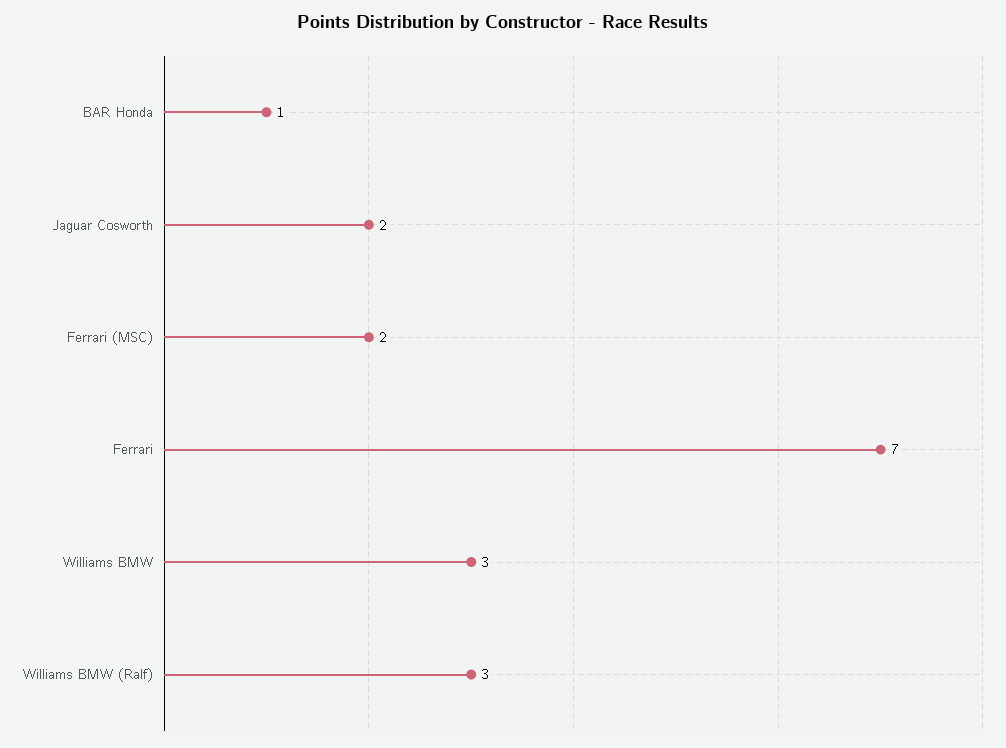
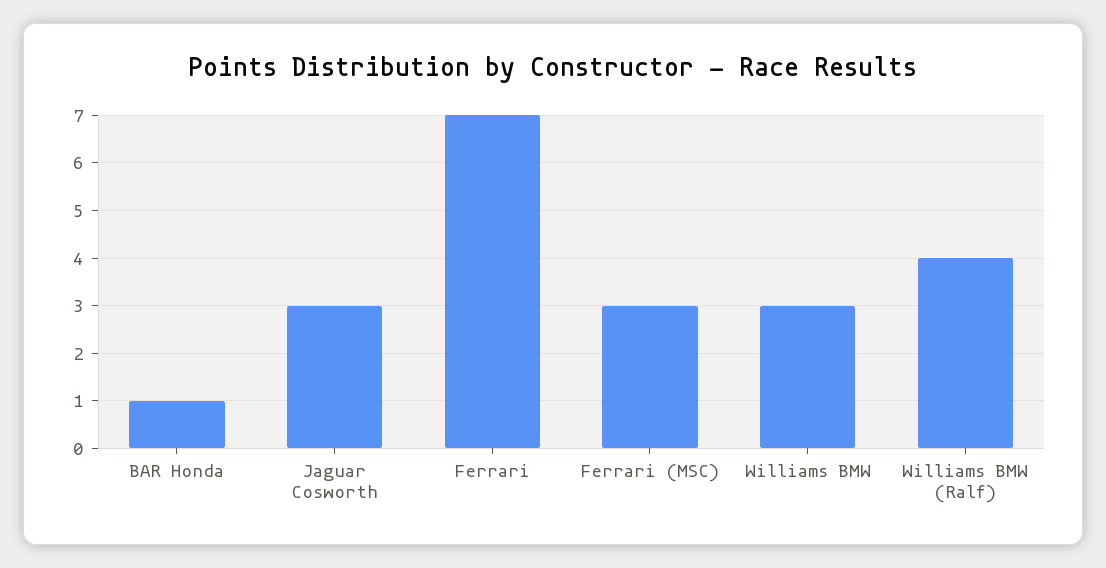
Jaguar Cosworth: 2 -> 3
Ferrari (MSC): 2 -> 3
Williams BMW (Ralf): 3 -> 4

